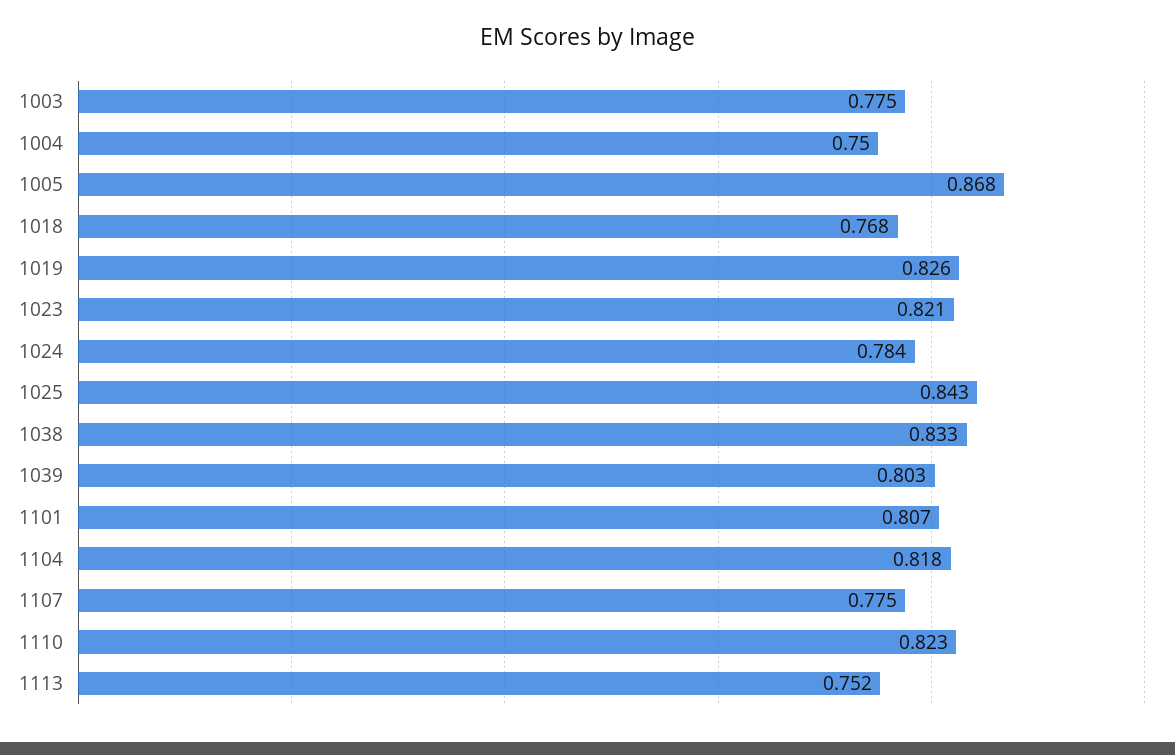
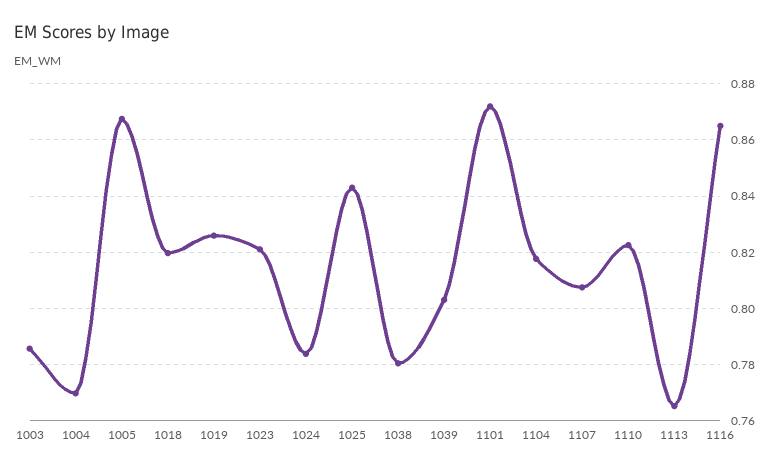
1003: 0.775 -> 0.785
1004: 0.75 -> 0.77
1018: 0.768 -> 0.82
1038: 0.833 -> 0.78
1101: 0.807 -> 0.8725
1107: 0.775 -> 0.8075
1113: 0.752 -> 0.765
1116: none -> 0.865

